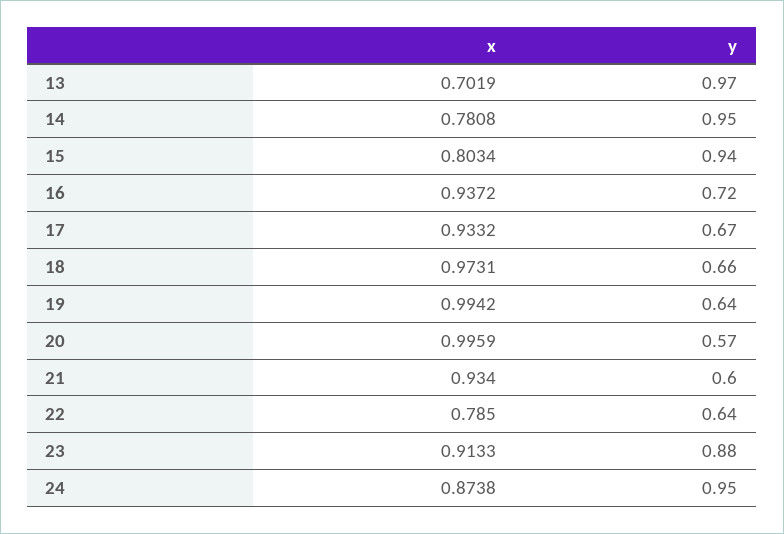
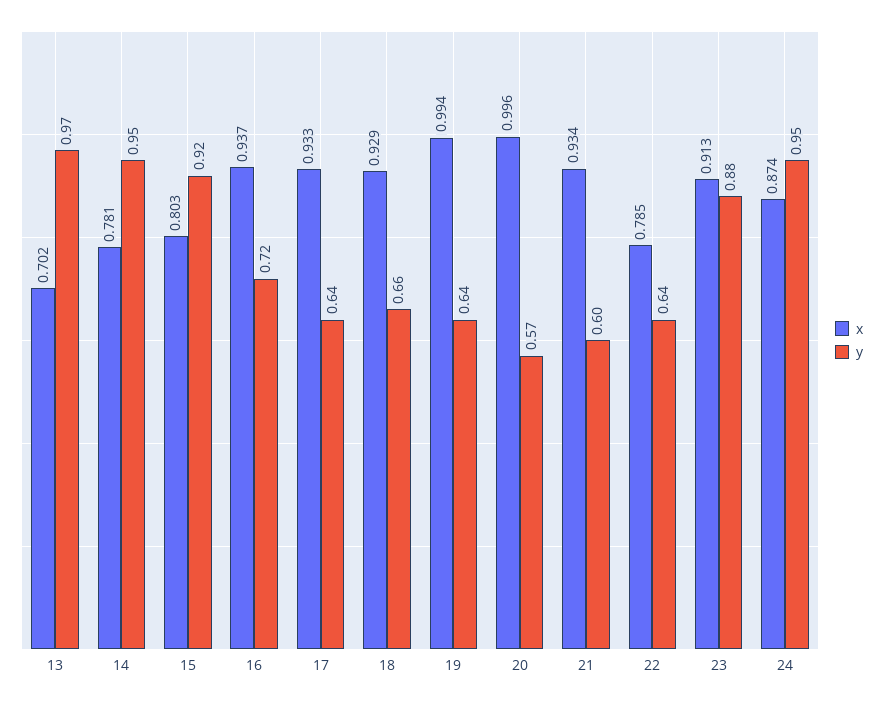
y, 15: 0.94 -> 0.92
y, 17: 0.67 -> 0.64
x, 18: 0.9731 -> 0.929

